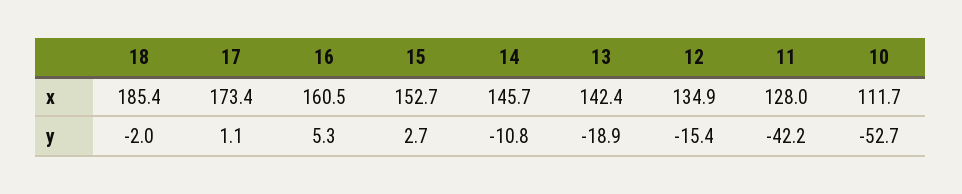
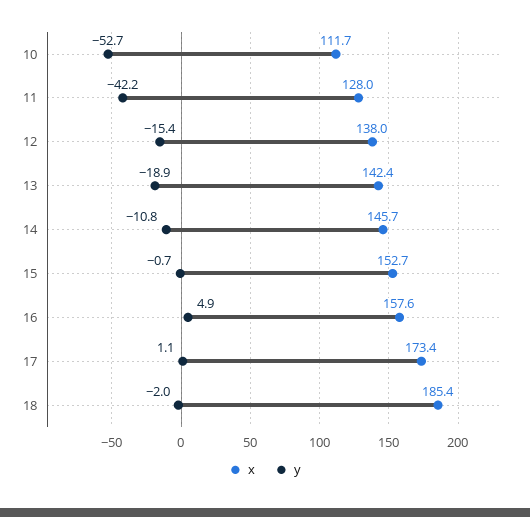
x, 16: 160.5 -> 157.6
x, 12: 134.9 -> 138
y, 16: 5.3 -> 4.9
y, 15: 2.7 -> -0.7

